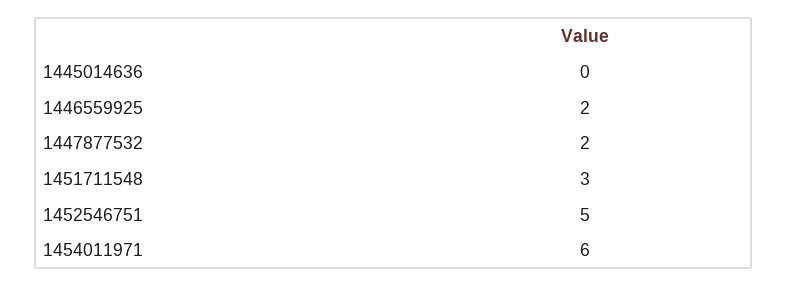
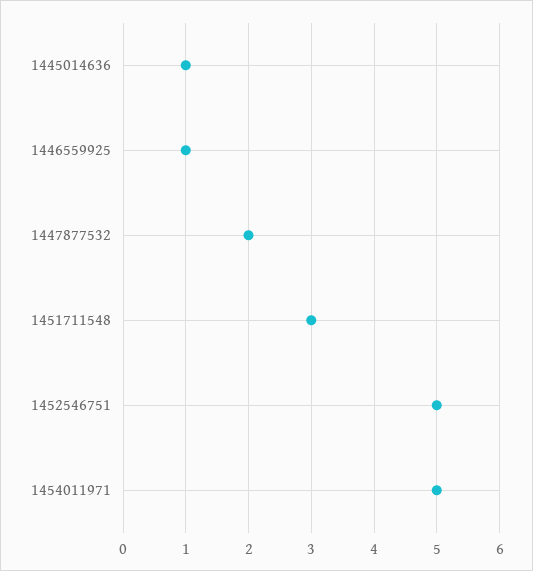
1445014636: 0 -> 1
1446559925: 2 -> 1
1454011971: 6 -> 5

